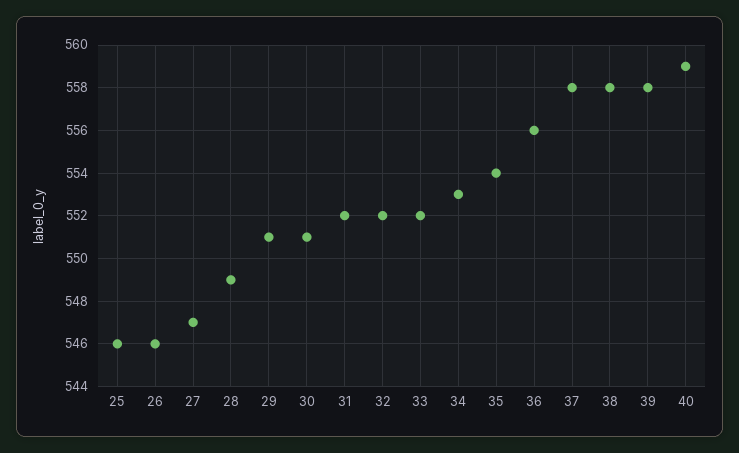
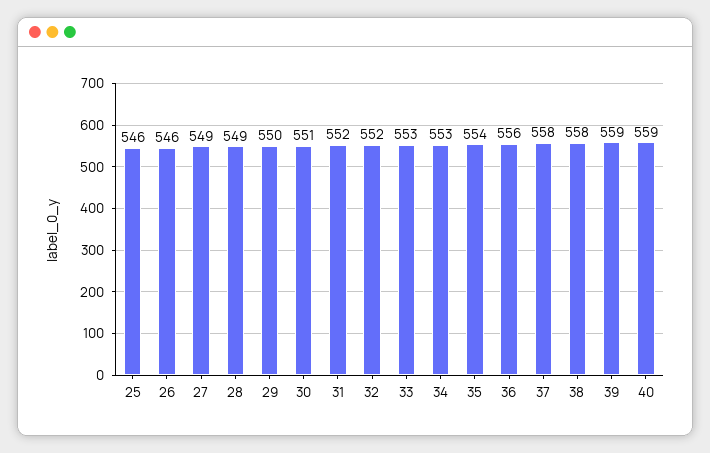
27: 547 -> 549
29: 551 -> 550
33: 552 -> 553
39: 558 -> 559

